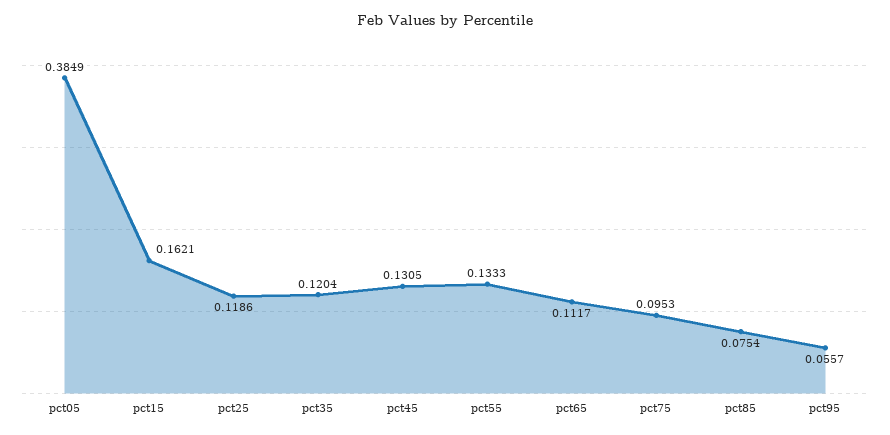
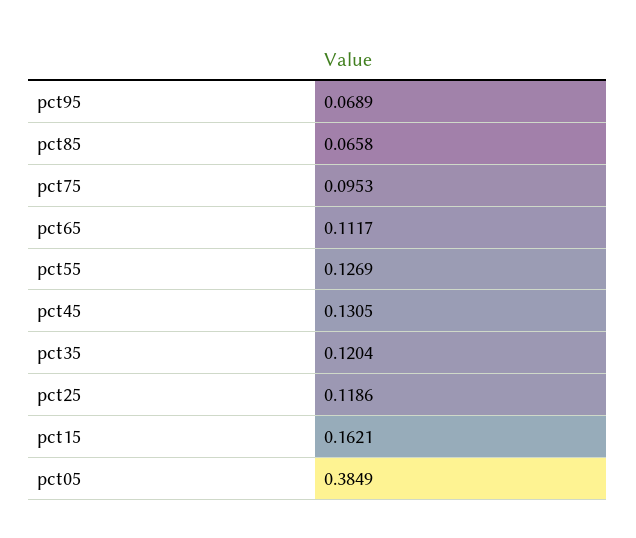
pct55: 0.1333 -> 0.1269
pct85: 0.0754 -> 0.0658
pct95: 0.0557 -> 0.0689

